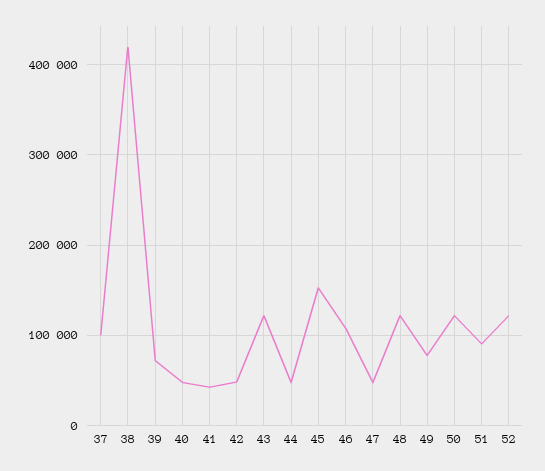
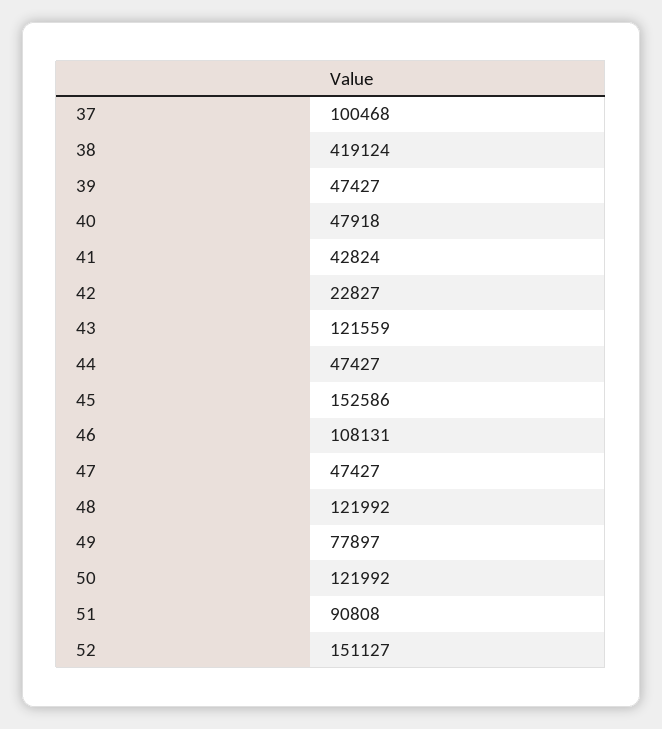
39: 70000 -> 47427
42: 50000 -> 22827
52: 120000 -> 151127

